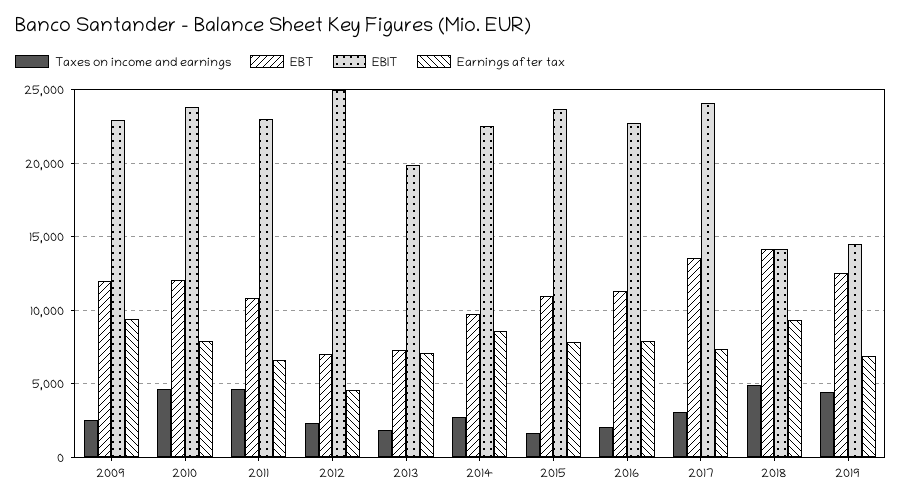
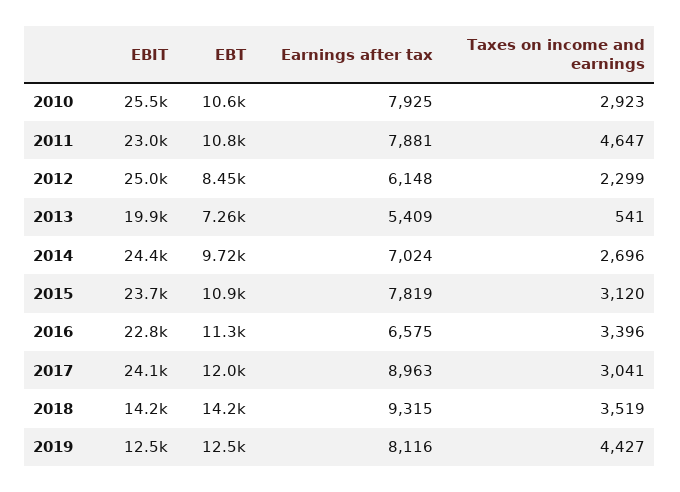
Taxes on income and earnings, 2009: 2500 -> none
EBT, 2009: 12000 -> none
EBIT, 2009: 23000 -> none
Earnings after tax, 2009: 9500 -> none
Taxes on income and earnings, 2010: 4500 -> 2923
EBT, 2010: 12000 -> 10600
EBIT, 2010: 24000 -> 25500
Earnings after tax, 2011: 6500 -> 7881
EBT, 2012: 7000 -> 8450
Earnings after tax, 2012: 4500 -> 6148
Taxes on income and earnings, 2013: 2000 -> 541
Earnings after tax, 2013: 7000 -> 5409
EBIT, 2014: 22500 -> 24400
Earnings after tax, 2014: 8500 -> 7024
Taxes on income and earnings, 2015: 1500 -> 3120
Taxes on income and earnings, 2016: 2000 -> 3396
Earnings after tax, 2016: 8000 -> 6575
EBT, 2017: 13500 -> 12000
Earnings after tax, 2017: 7500 -> 8963
Taxes on income and earnings, 2018: 5000 -> 3519
EBIT, 2019: 14500 -> 12500
Earnings after tax, 2019: 7000 -> 8116

